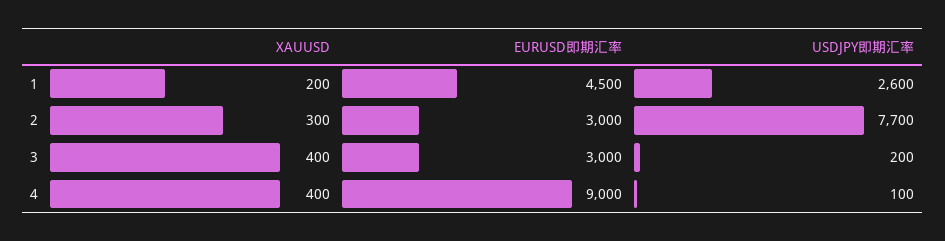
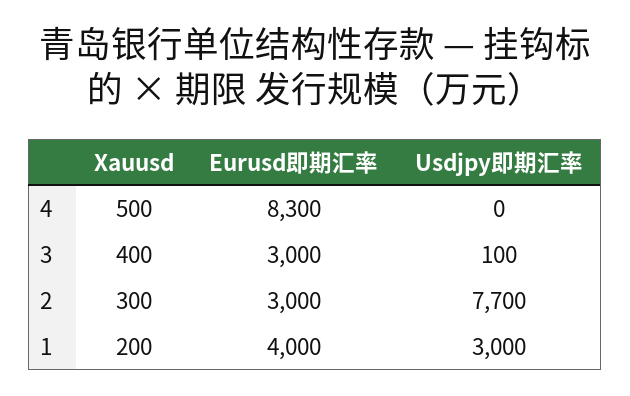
EURUSD即期汇率, 1: 4500 -> 4000
USDJPY即期汇率, 1: 2600 -> 3000
USDJPY即期汇率, 3: 200 -> 100
XAUUSD, 4: 400 -> 500
EURUSD即期汇率, 4: 9000 -> 8300
USDJPY即期汇率, 4: 100 -> 0

